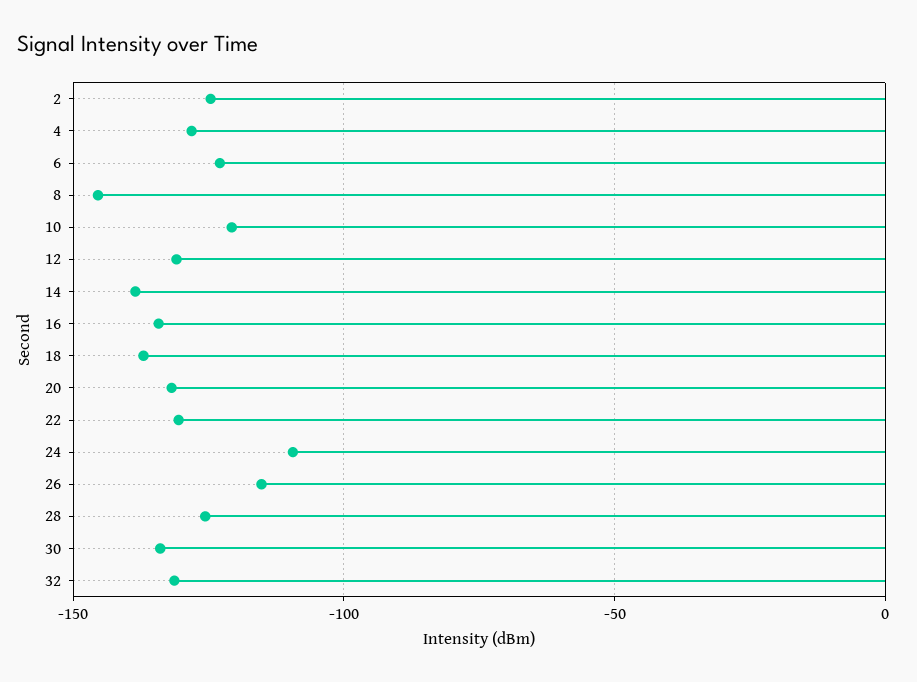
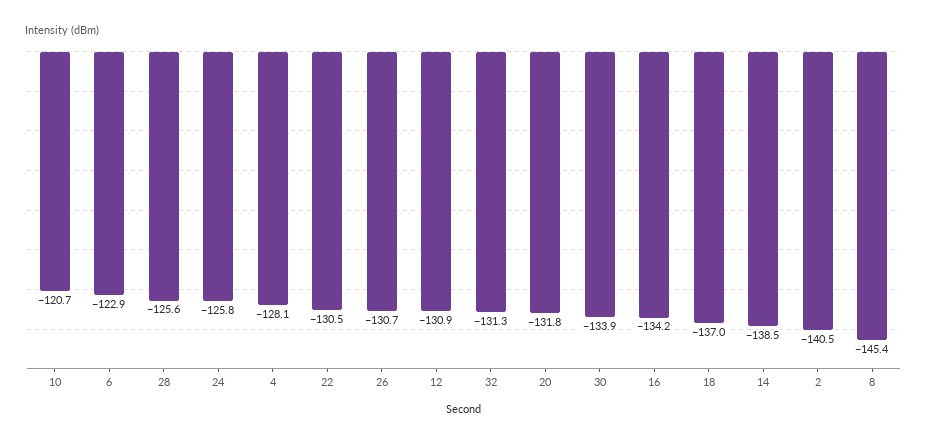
2: -125 -> -140.5
24: -110 -> -125.8
26: -115 -> -130.7

